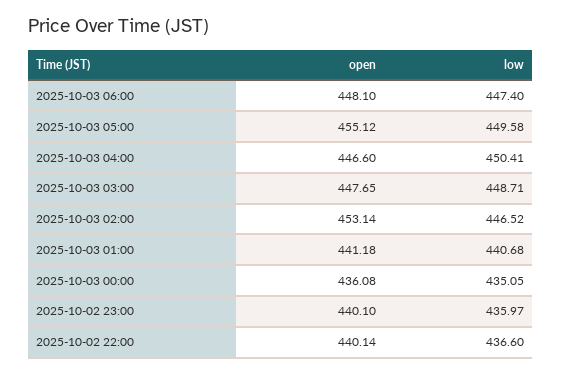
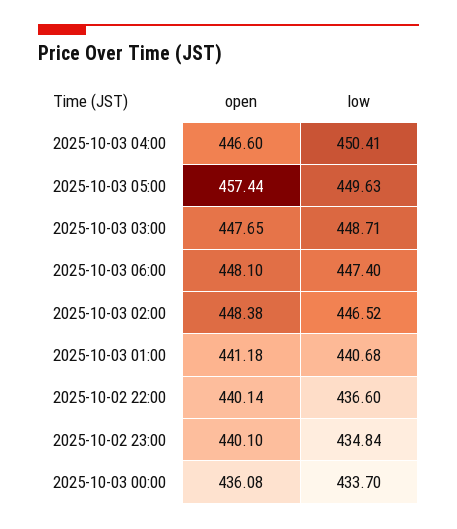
open, 2025-10-03 05:00: 455.12 -> 457.44
low, 2025-10-03 05:00: 449.58 -> 449.63
open, 2025-10-03 02:00: 453.14 -> 448.38
low, 2025-10-03 00:00: 435.05 -> 433.7
low, 2025-10-02 23:00: 435.97 -> 434.84

